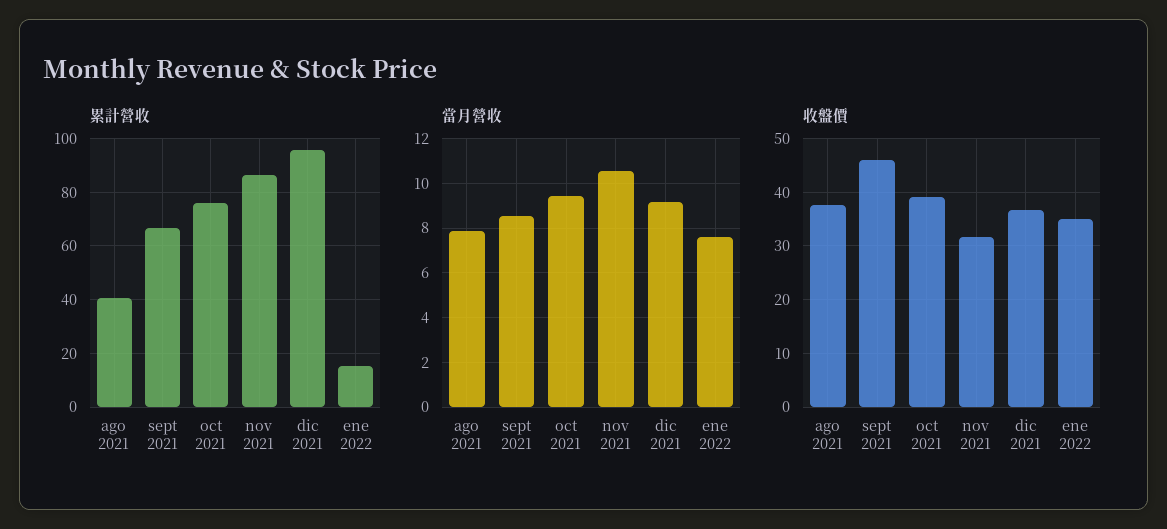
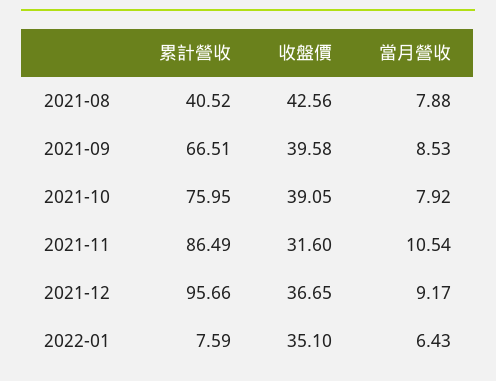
累計營收, ene 2022: 15 -> 7.59
當月營收, oct 2021: 9.5 -> 7.92
當月營收, ene 2022: 7.5 -> 6.43
收盤價, ago 2021: 38 -> 42.56
收盤價, sept 2021: 46 -> 39.58

